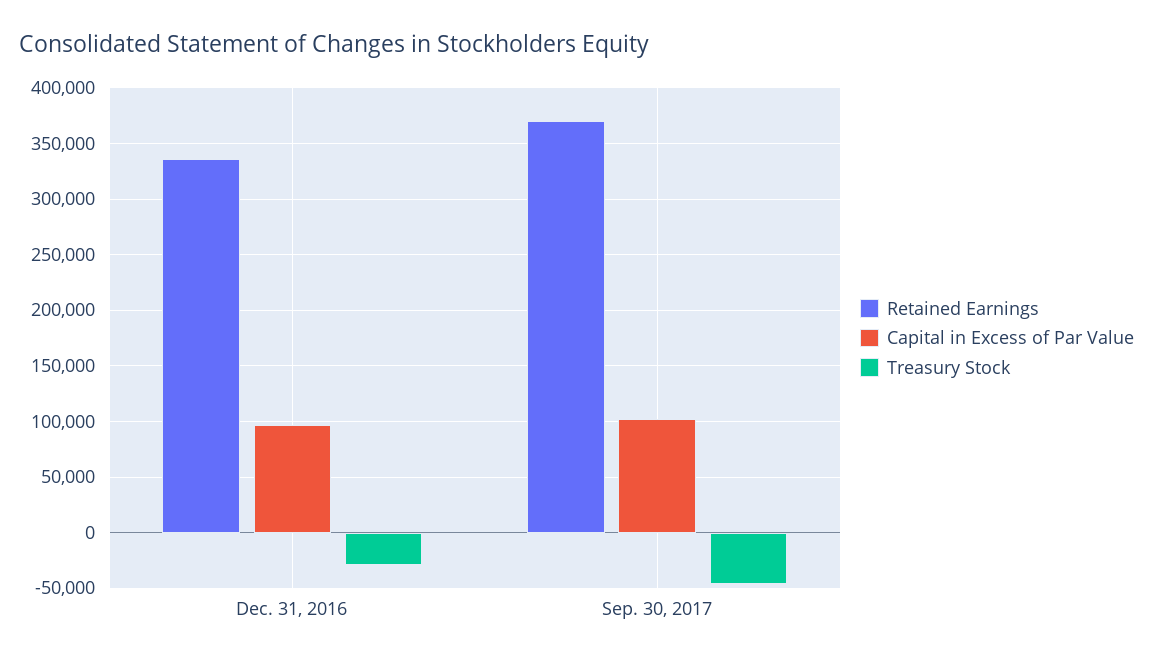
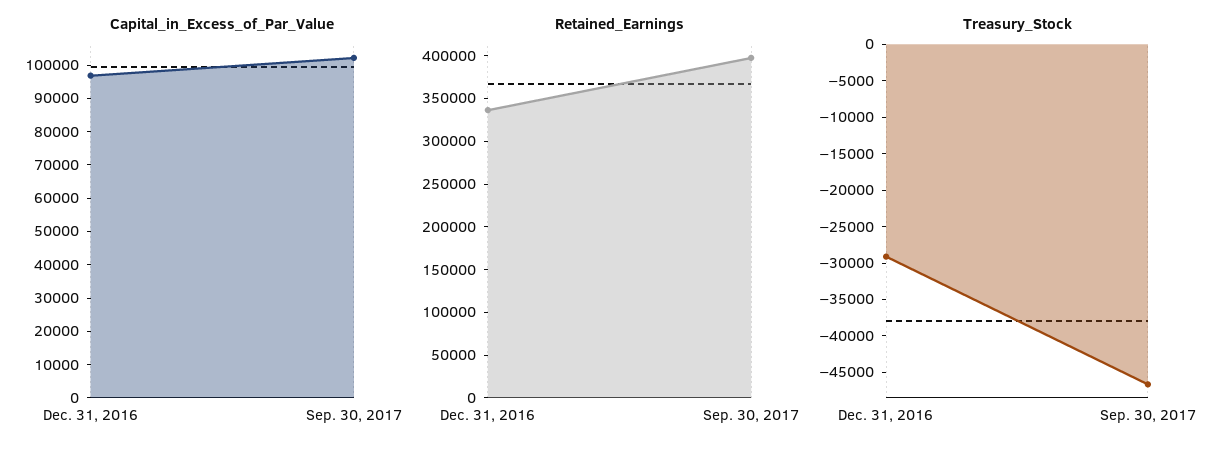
Retained Earnings, Sep. 30, 2017: 370000 -> 400000

